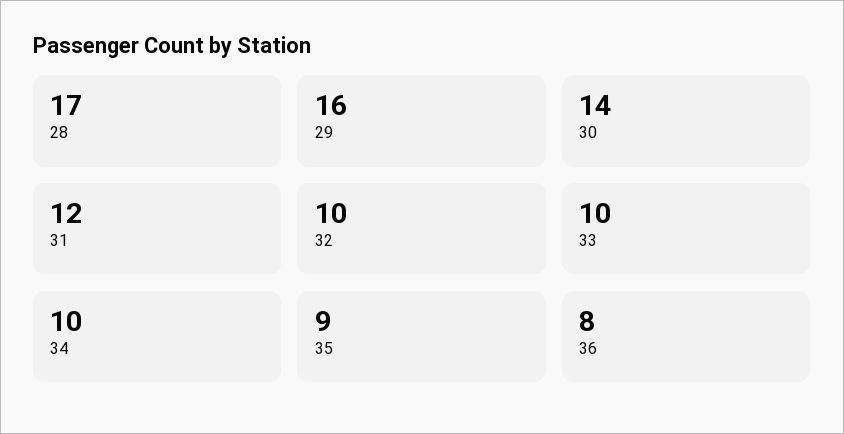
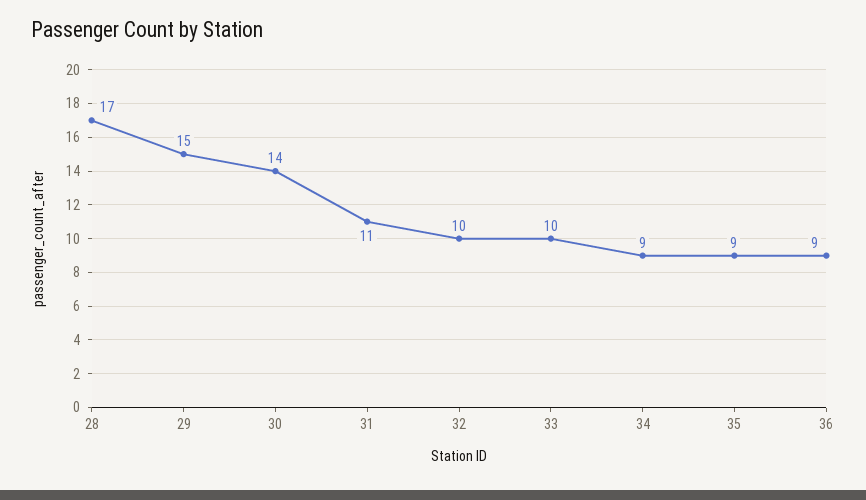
29: 16 -> 15
31: 12 -> 11
34: 10 -> 9
36: 8 -> 9

